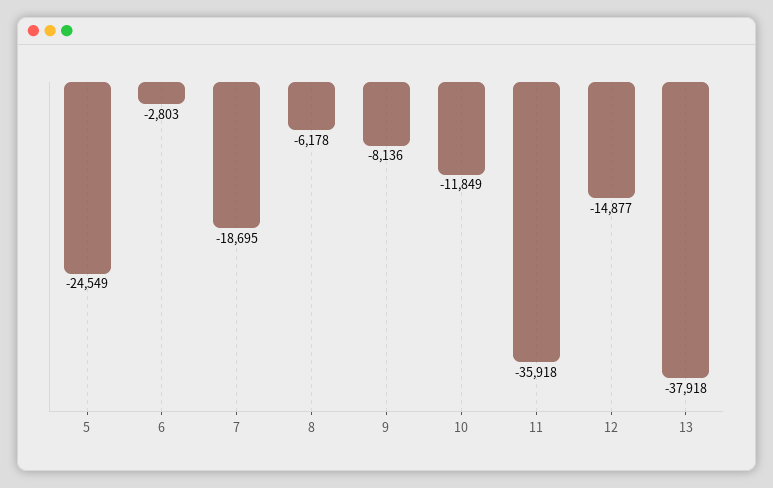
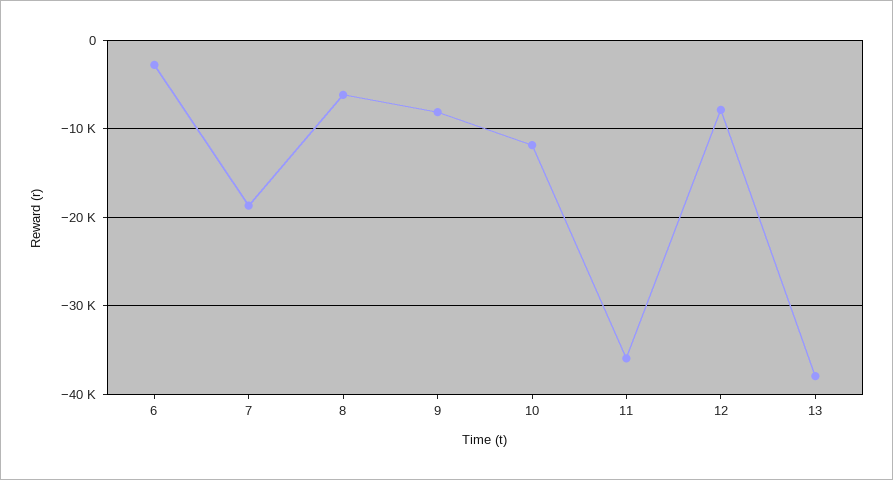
5: -24549 -> none
12: -14877 -> -8000

